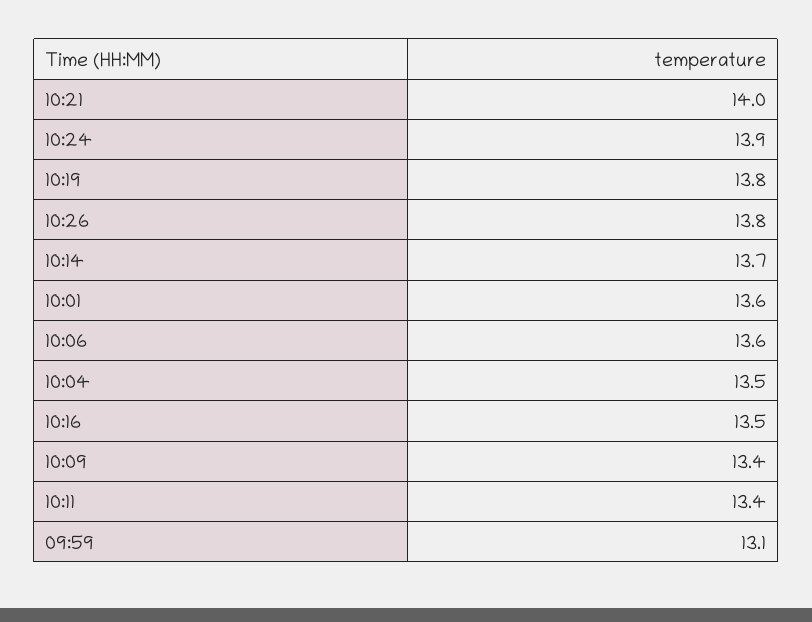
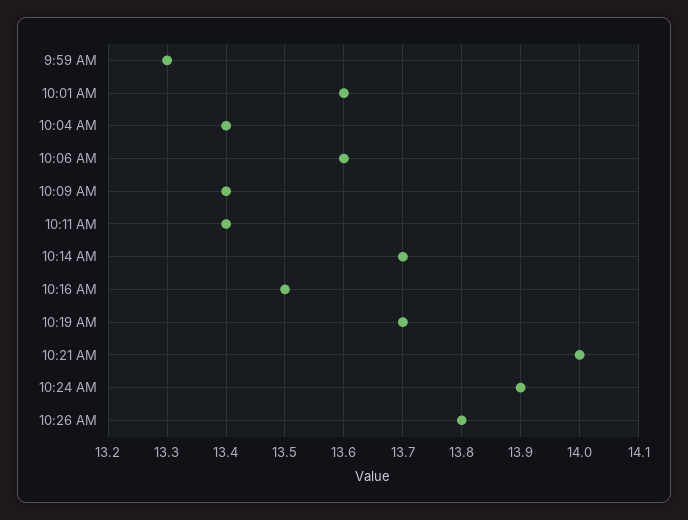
10:19: 13.8 -> 13.7
10:04: 13.5 -> 13.4
09:59: 13.1 -> 13.3

